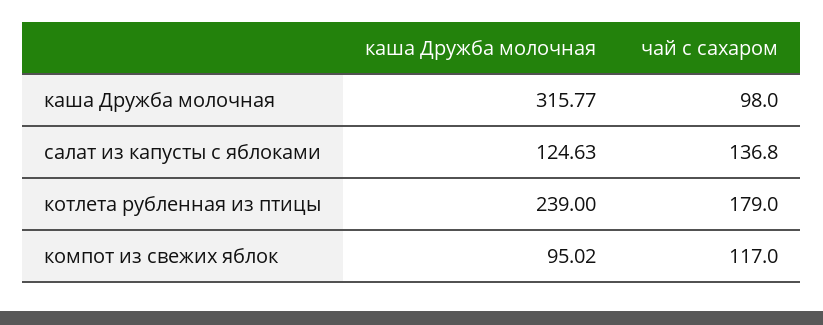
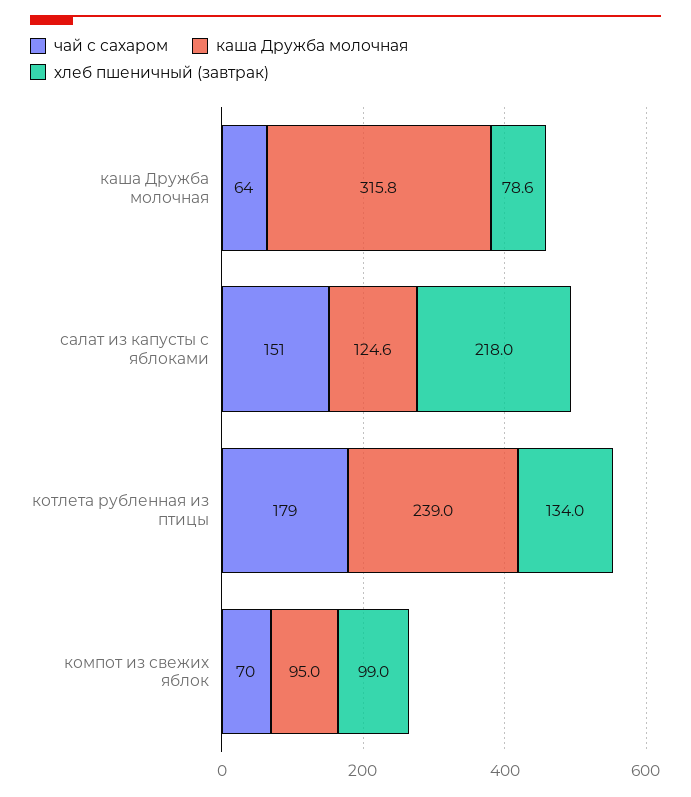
чай с сахаром, каша Дружба молочная: 98 -> 64
чай с сахаром, салат из капусты с яблоками: 136.8 -> 151
чай с сахаром, компот из свежих яблок: 117 -> 70
хлеб пшеничный (завтрак), каша Дружба молочная: none -> 78.6
хлеб пшеничный (завтрак), салат из капусты с яблоками: none -> 218
хлеб пшеничный (завтрак), котлета рубленная из птицы: none -> 134
хлеб пшеничный (завтрак), компот из свежих яблок: none -> 99

